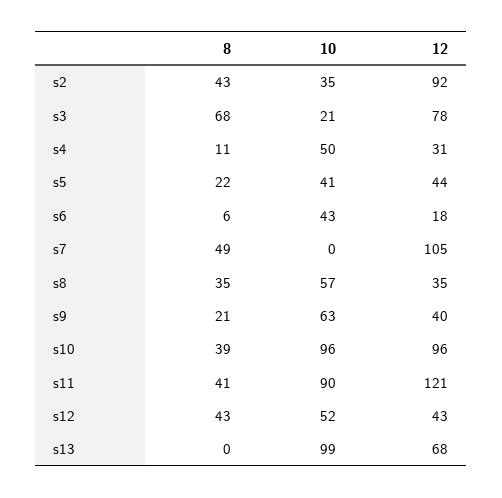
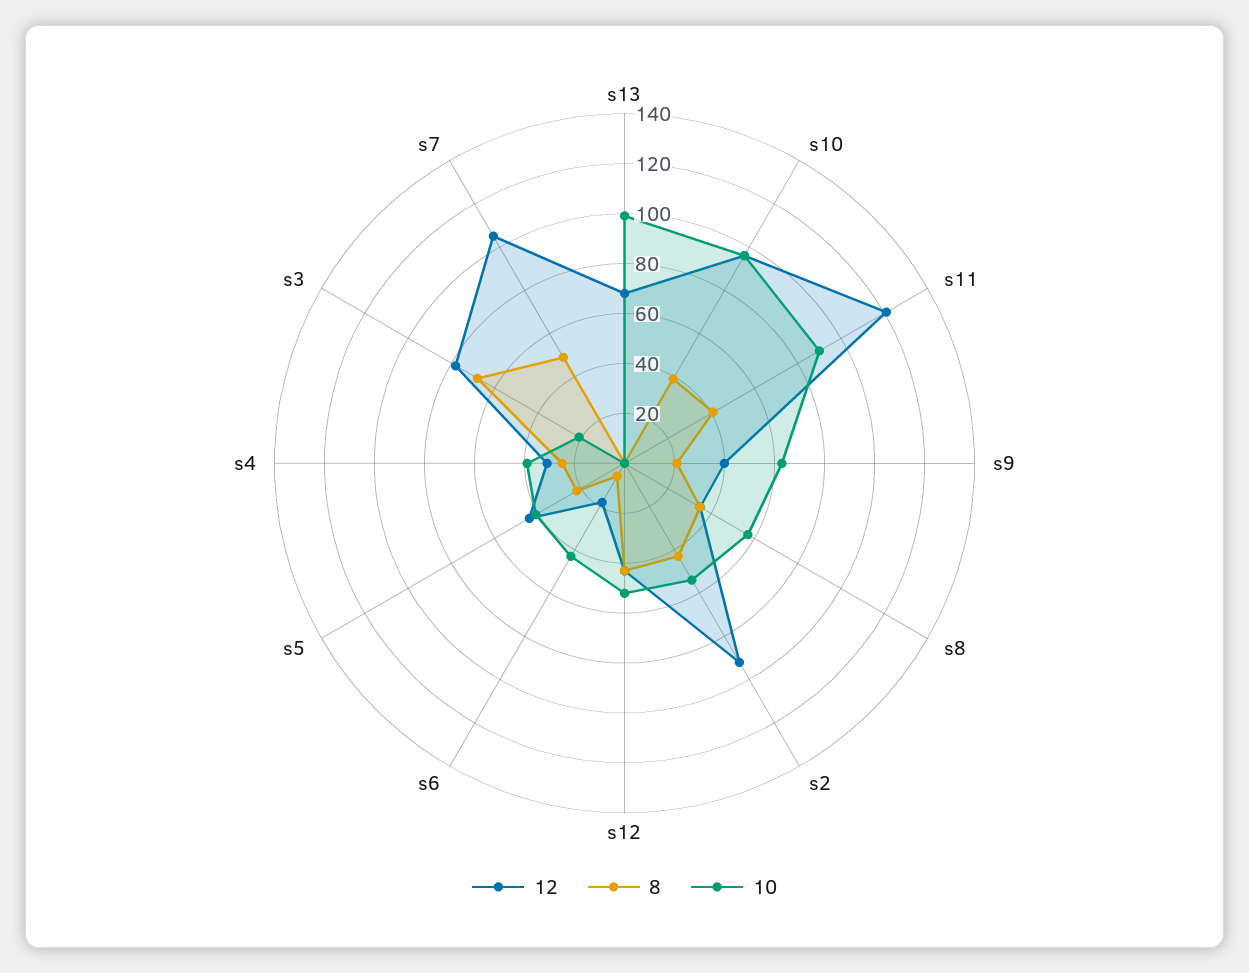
10, s2: 35 -> 55
8, s4: 11 -> 25
10, s4: 50 -> 40

